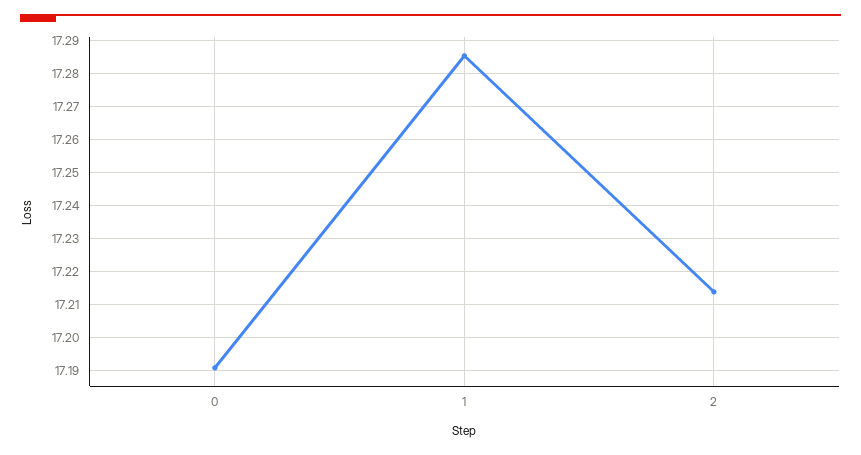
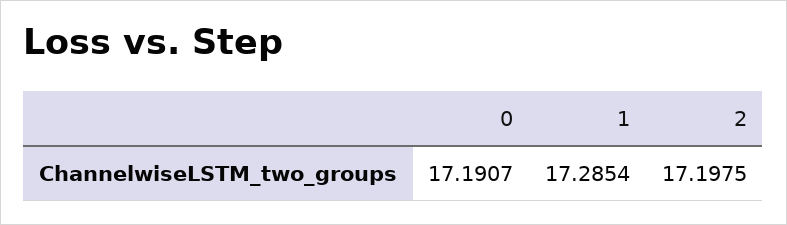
2: 17.214 -> 17.1975

